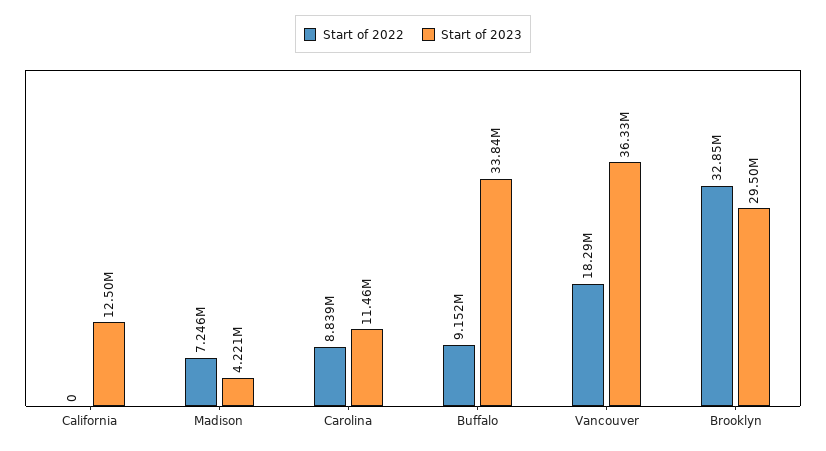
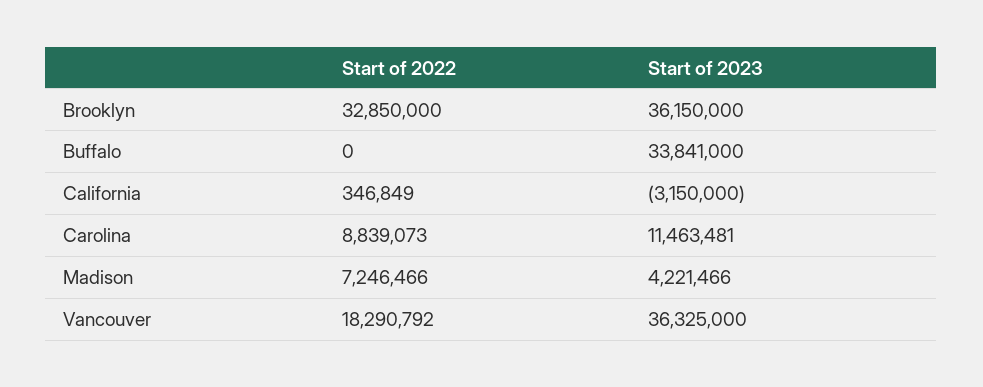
Start of 2022, California: 0 -> 346849
Start of 2023, California: 12500000 -> -3150000
Start of 2022, Buffalo: 9152000 -> 0
Start of 2023, Brooklyn: 29500000 -> 36150000

